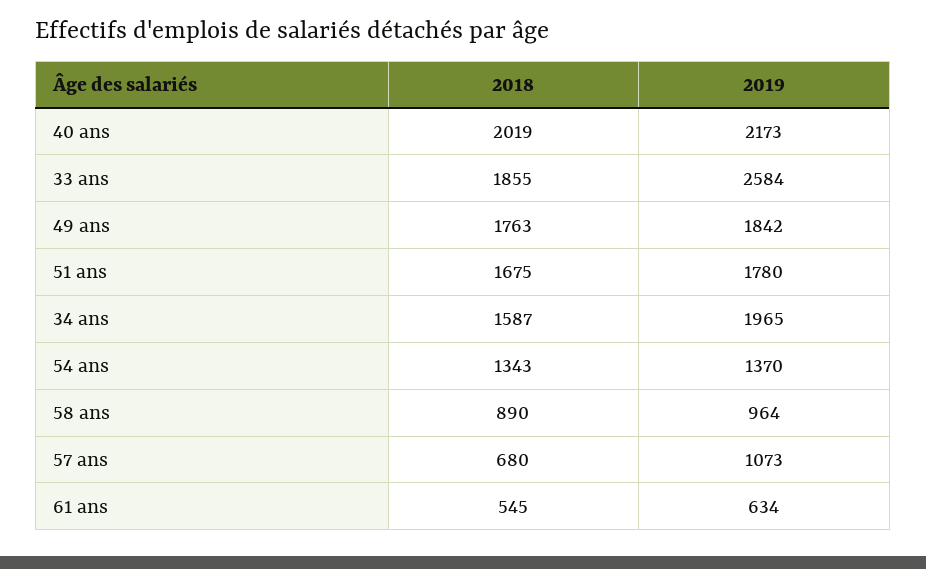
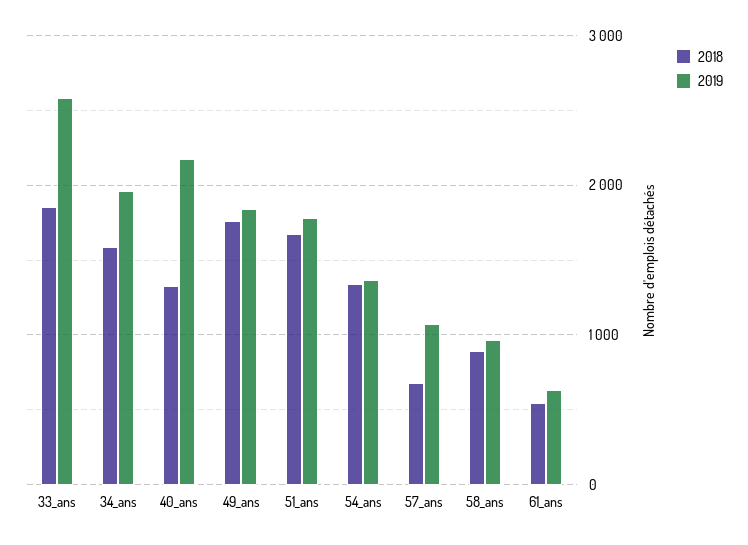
2018, 40 ans: 2019 -> 1300

